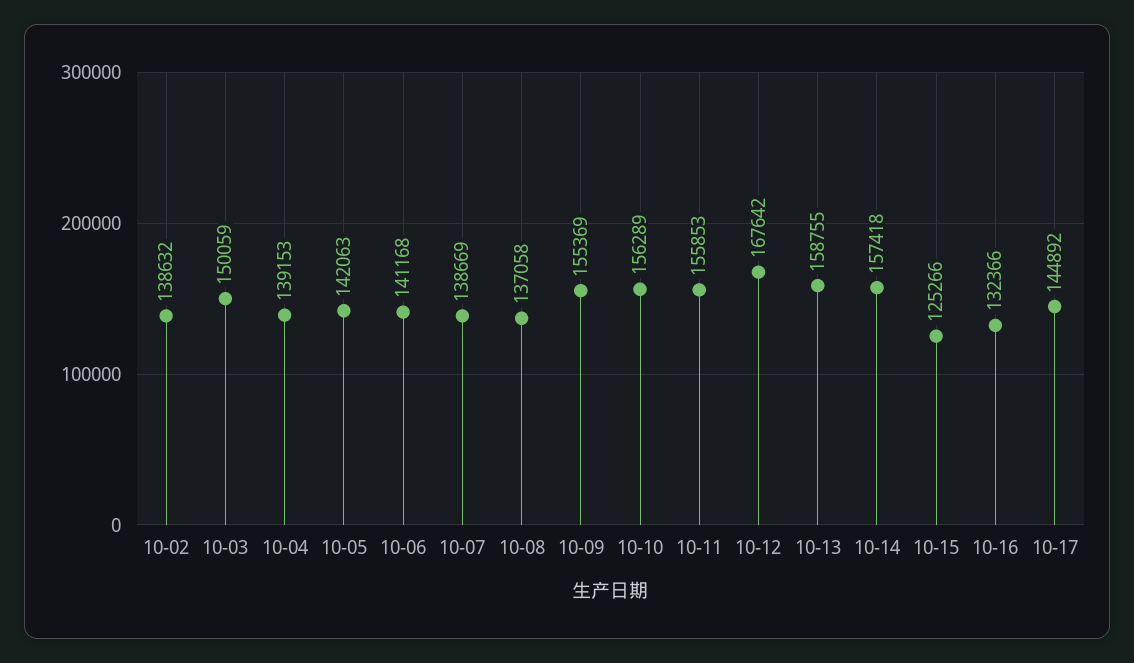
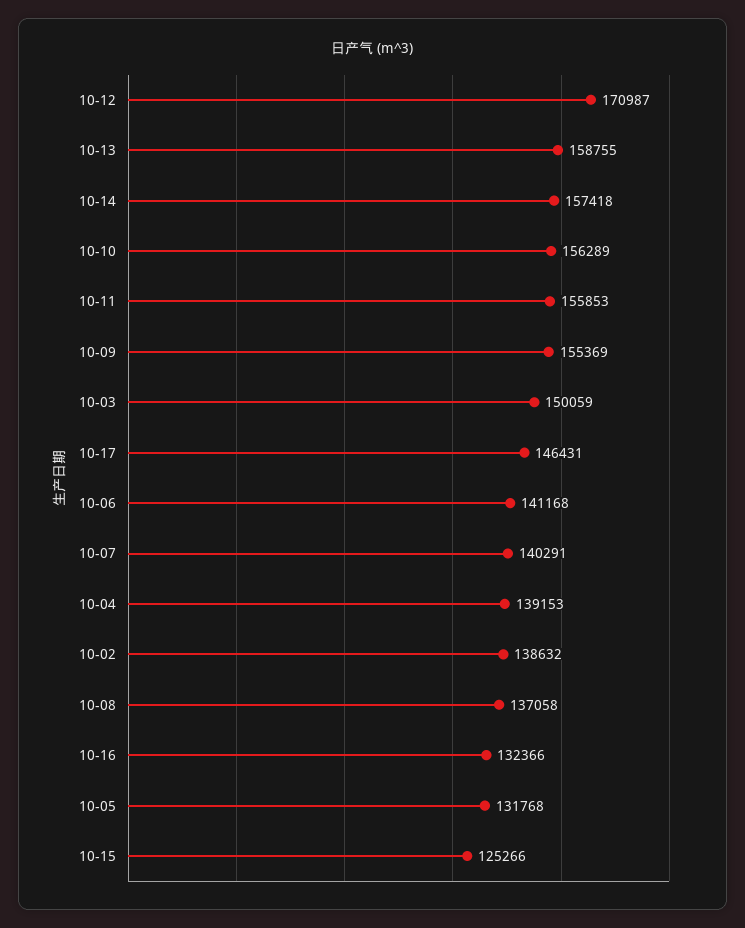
10-05: 142063 -> 131768
10-07: 138669 -> 140291
10-12: 167642 -> 170987
10-17: 144892 -> 146431

